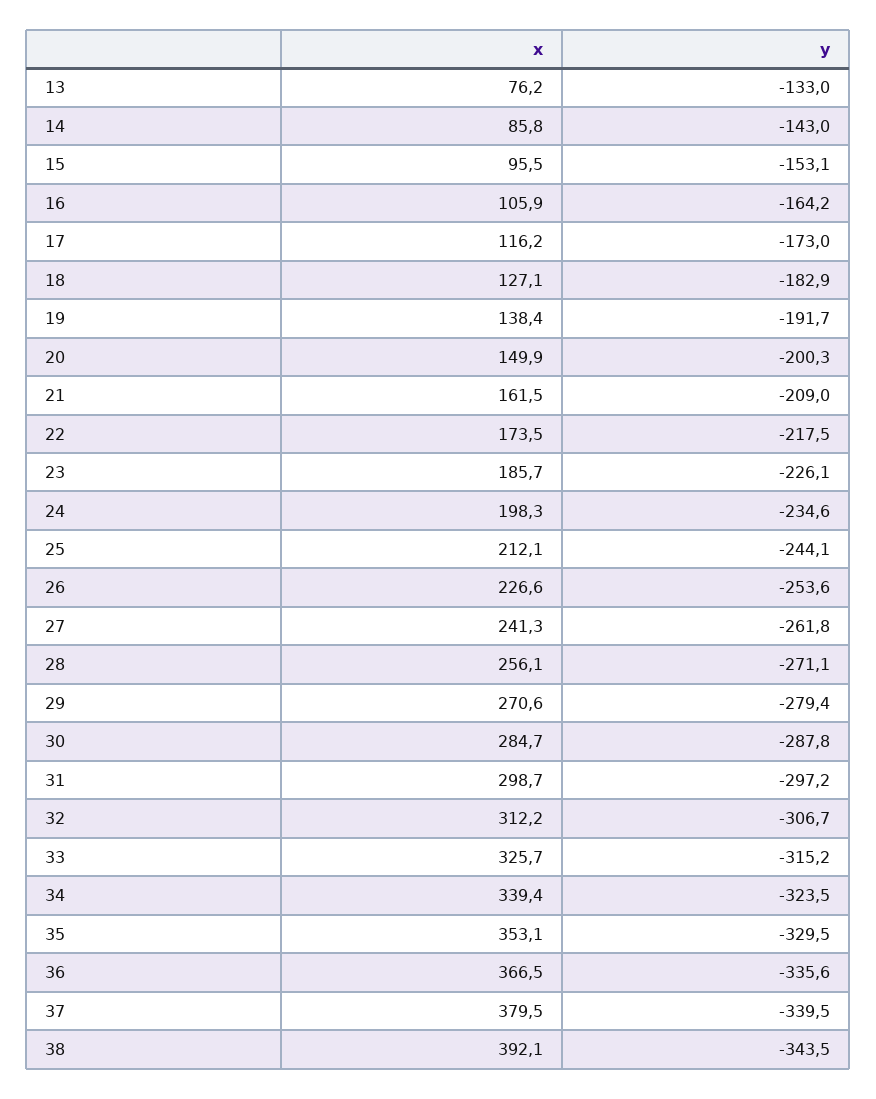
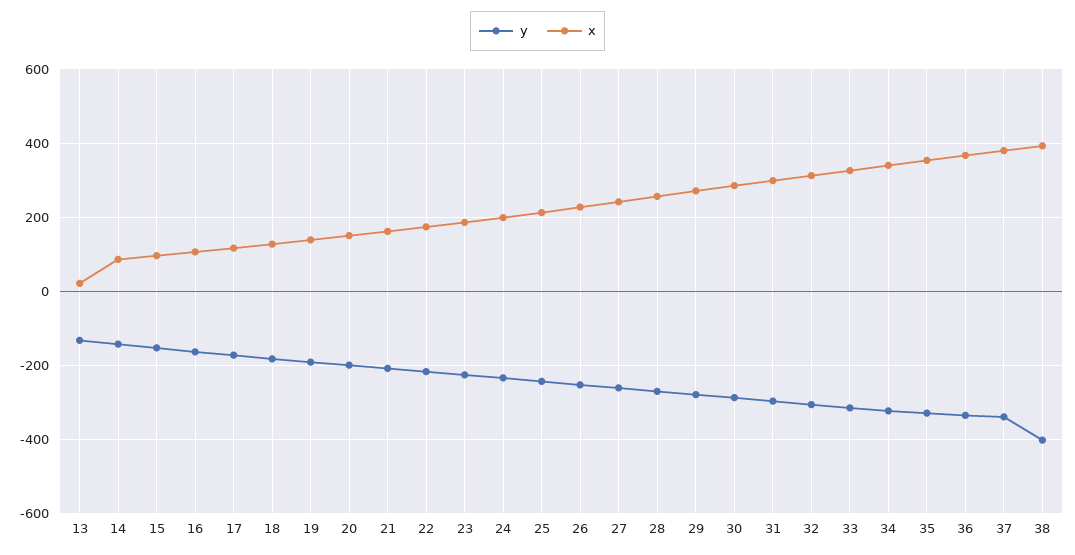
x, 13: 76.2 -> 20
y, 38: -343.5 -> -400

